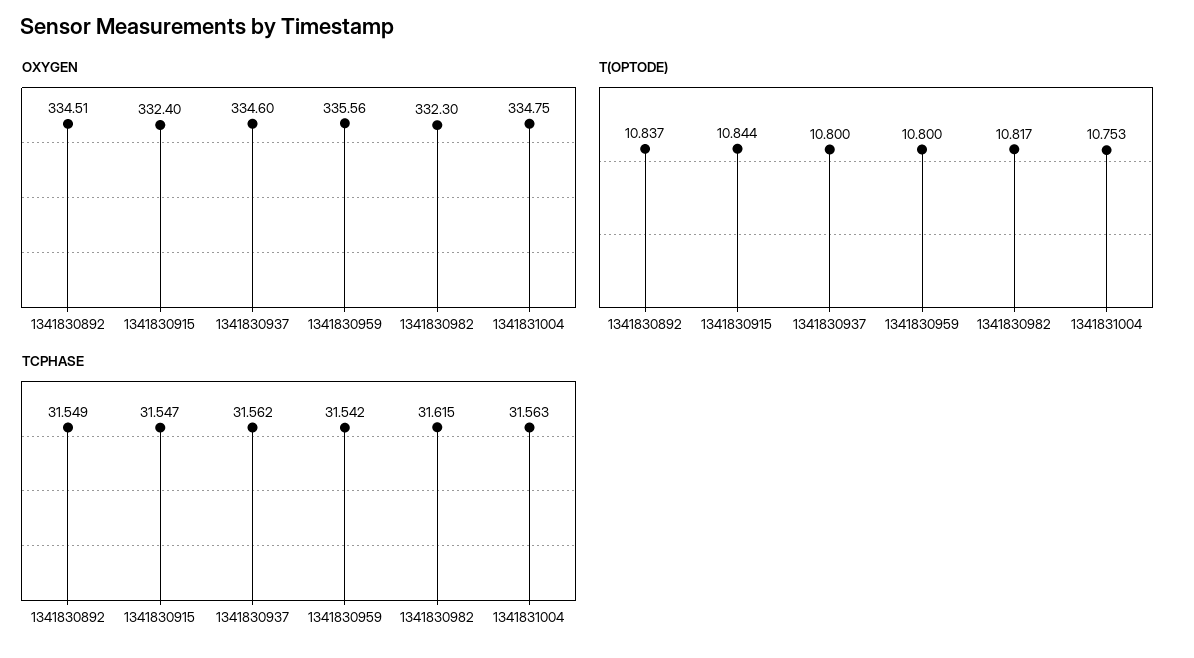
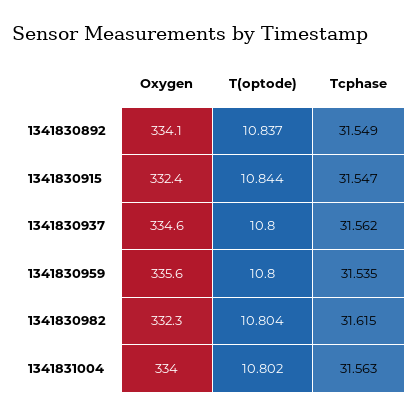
OXYGEN, 1341830892: 334.51 -> 334.1
OXYGEN, 1341831004: 334.75 -> 334
T(OPTODE), 1341830982: 10.817 -> 10.804
T(OPTODE), 1341831004: 10.753 -> 10.802
TCPHASE, 1341830959: 31.542 -> 31.535

